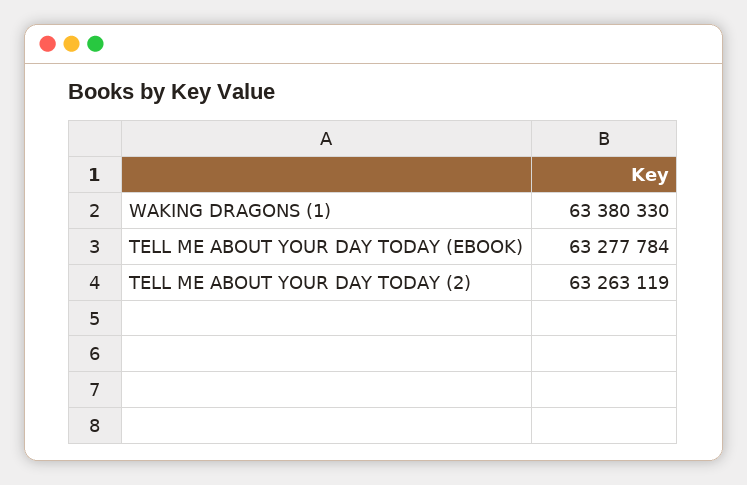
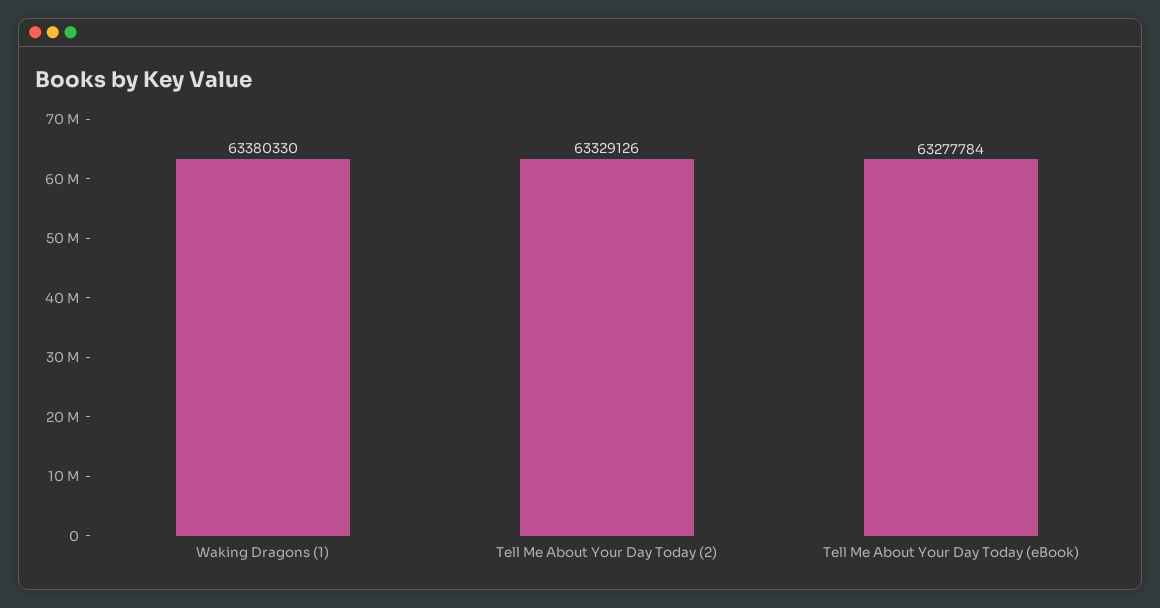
TELL ME ABOUT YOUR DAY TODAY (2): 63263119 -> 63329126

